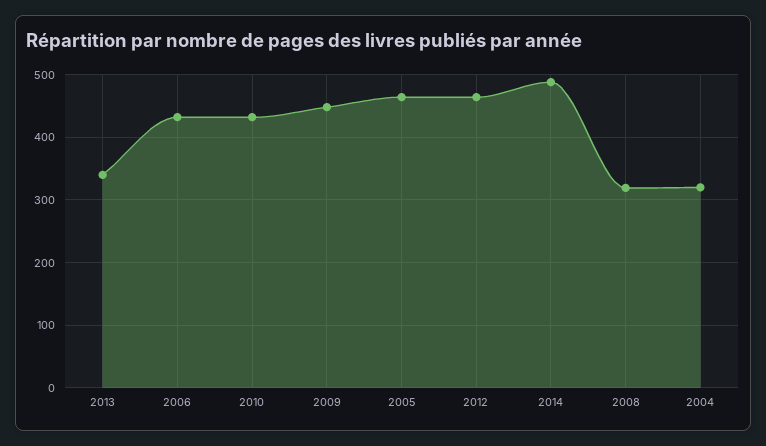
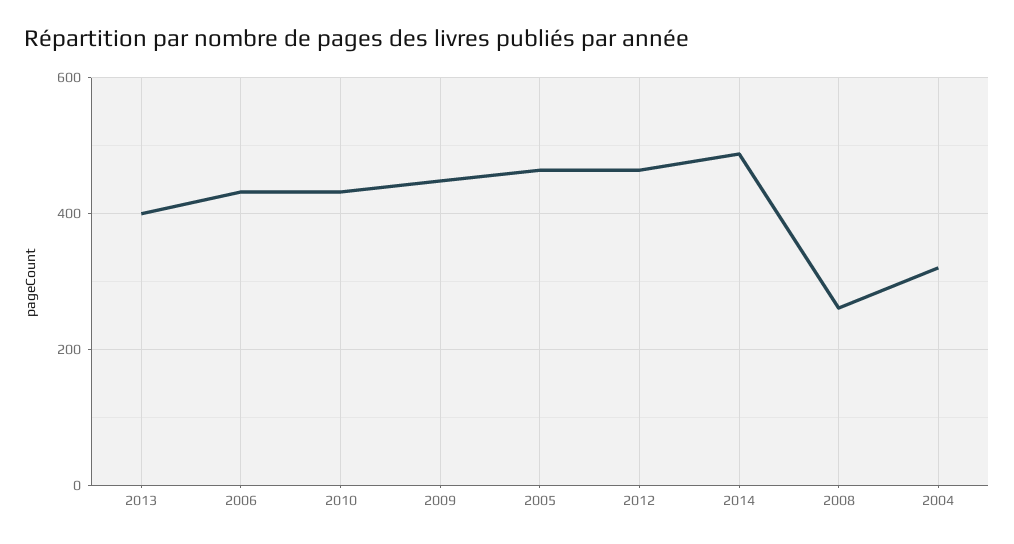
2013: 340 -> 400
2008: 320 -> 260

